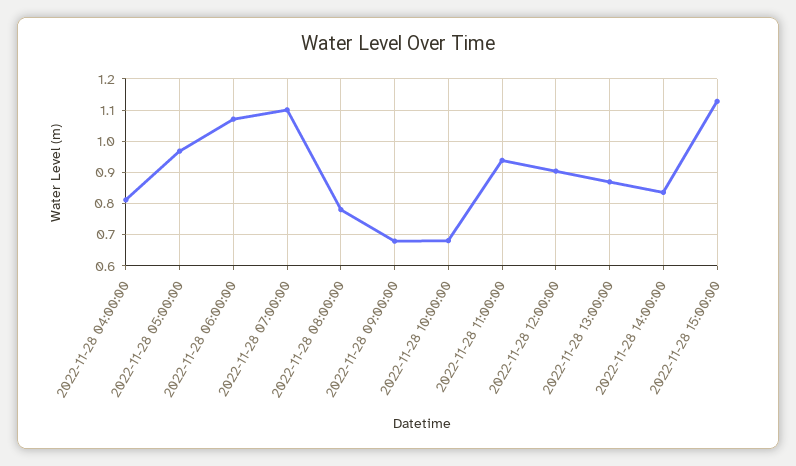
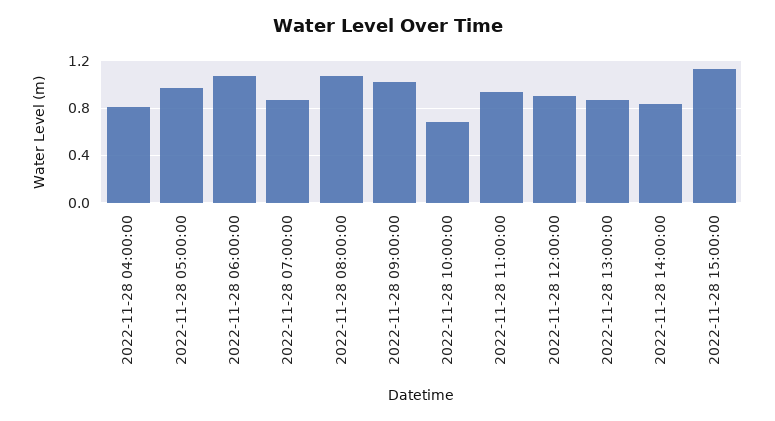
2022-11-28 07:00:00: 1.1 -> 0.9
2022-11-28 08:00:00: 0.78 -> 1.1
2022-11-28 09:00:00: 0.68 -> 1

